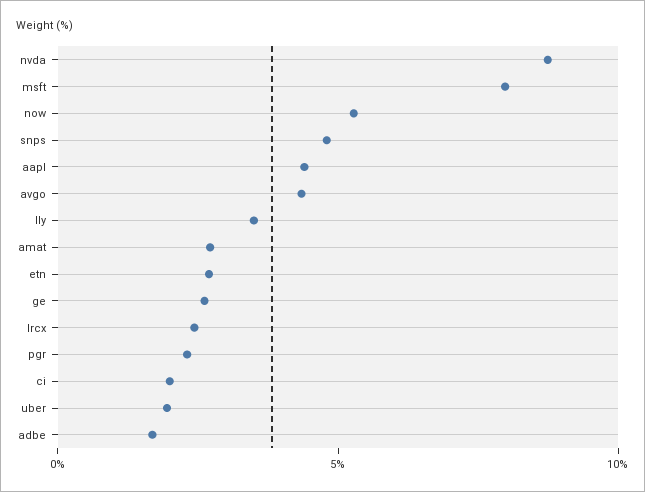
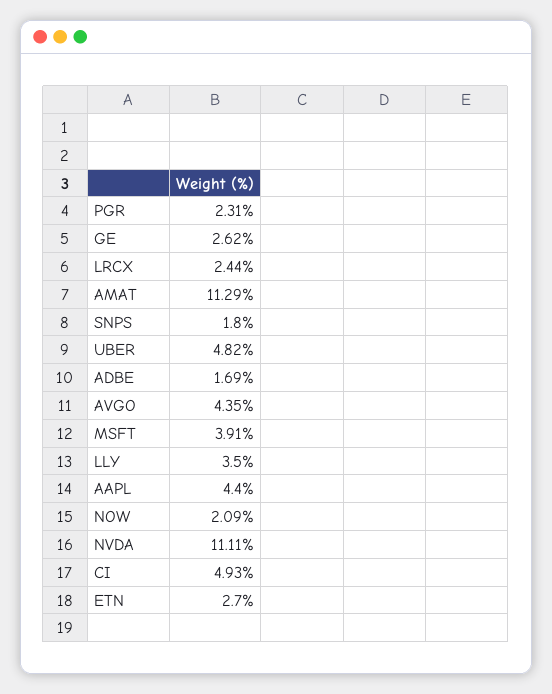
nvda: 9 -> 11.11
msft: 8 -> 3.91
now: 5 -> 2.09
snps: 5 -> 1.8
amat: 3 -> 11.29
ci: 2 -> 4.93
uber: 2 -> 4.82

